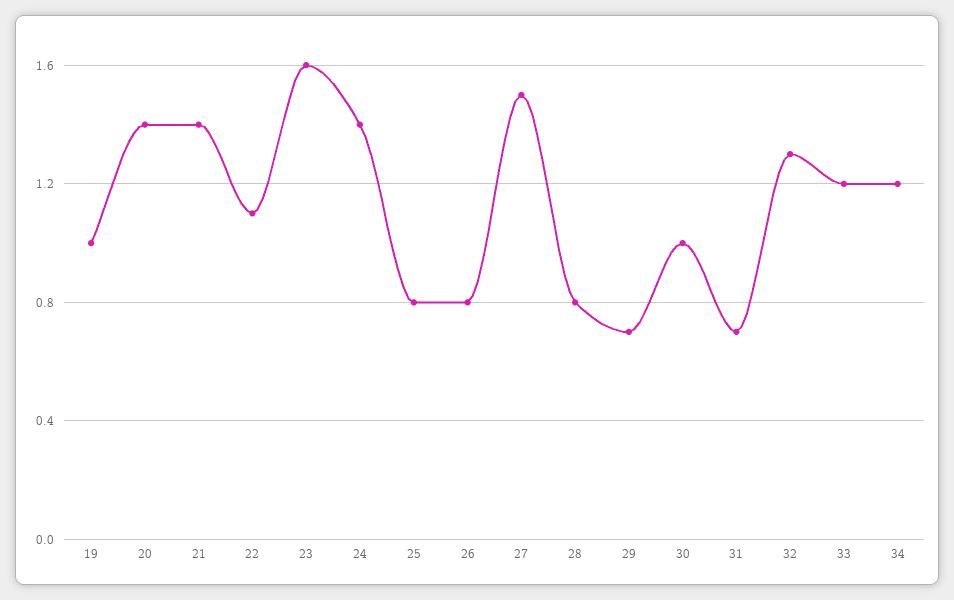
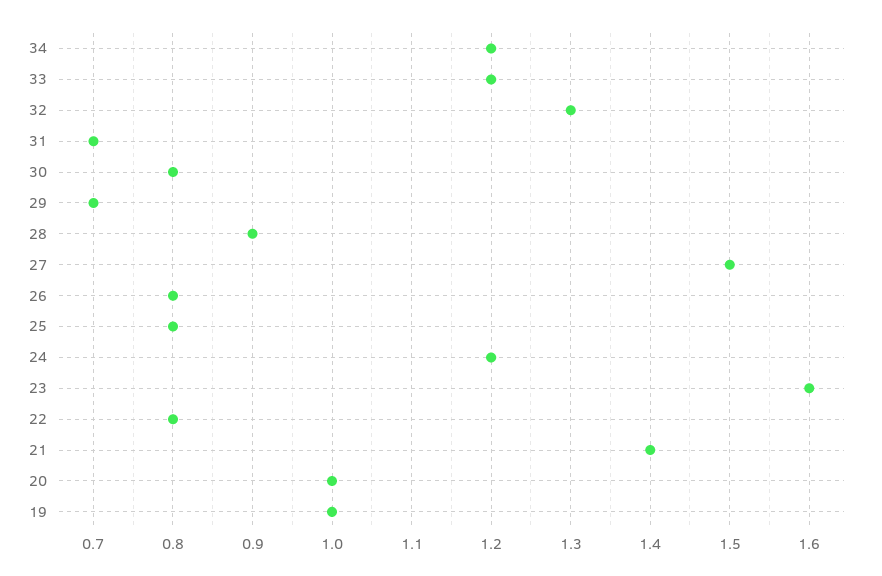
20: 1.4 -> 1
22: 1.1 -> 0.8
24: 1.4 -> 1.2
28: 0.8 -> 0.9
30: 1 -> 0.8

